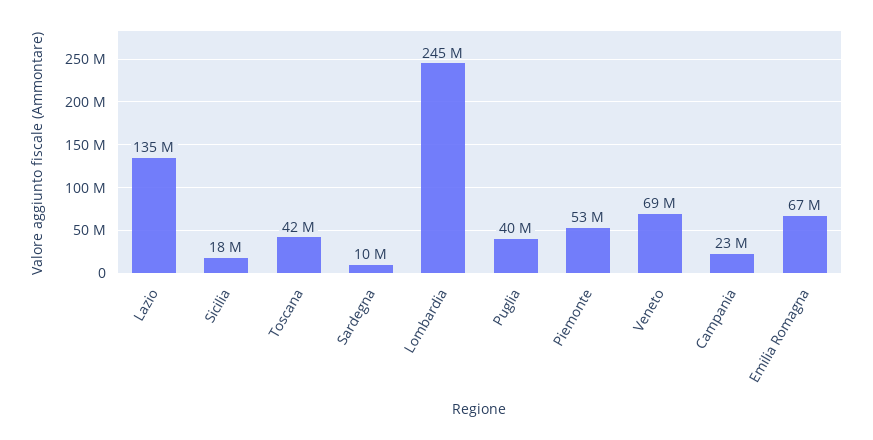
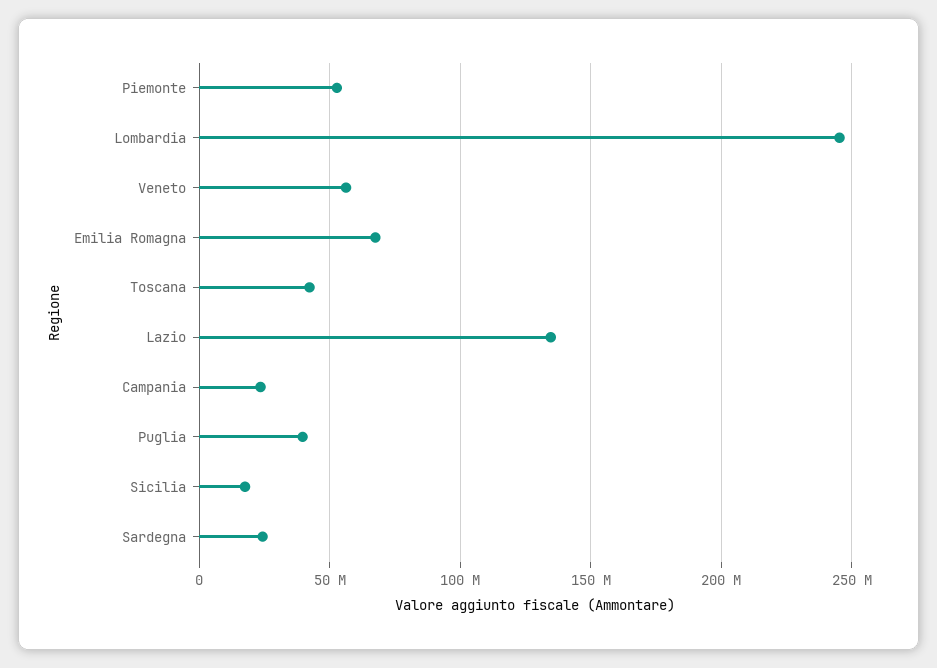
Sardegna: 10000000 -> 25000000
Veneto: 69000000 -> 55000000

